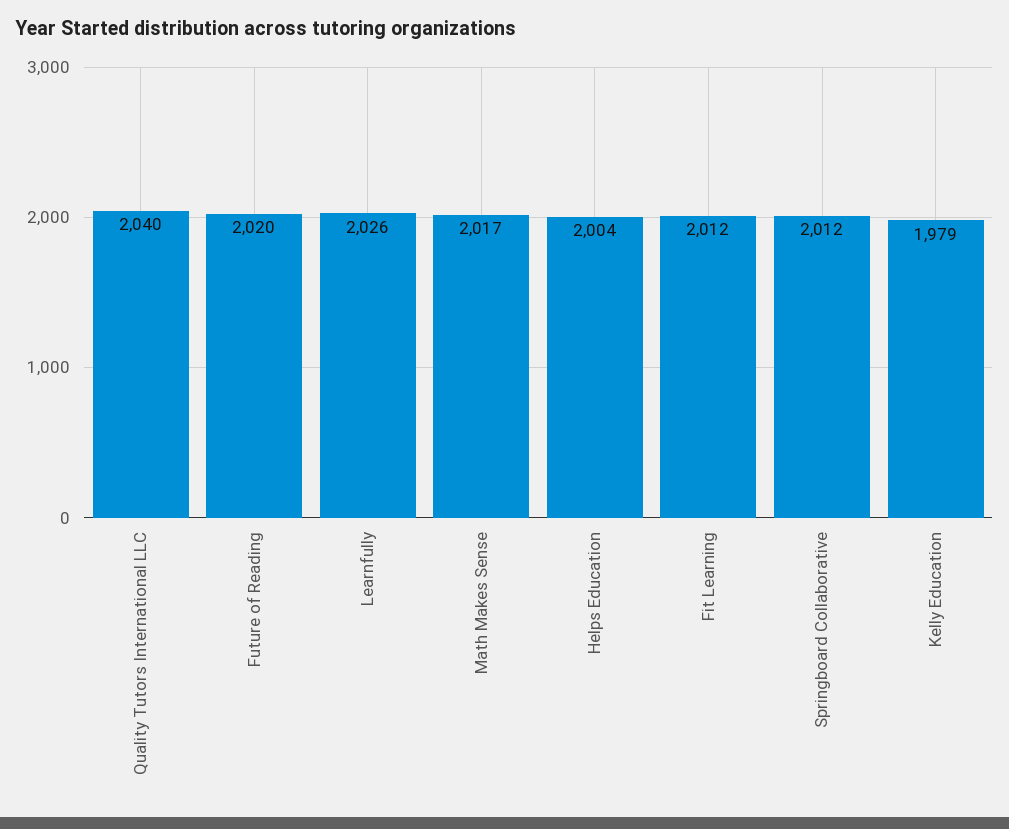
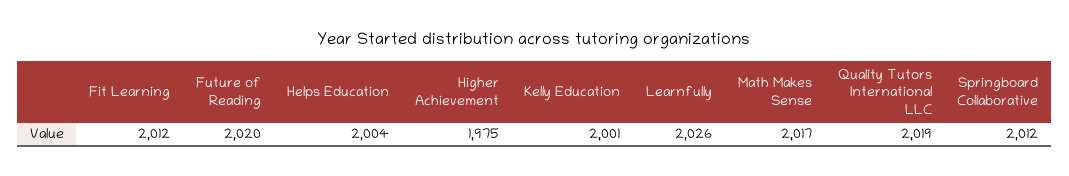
Quality Tutors International LLC: 2040 -> 2019
Kelly Education: 1979 -> 2001
Higher Achievement: none -> 1975

